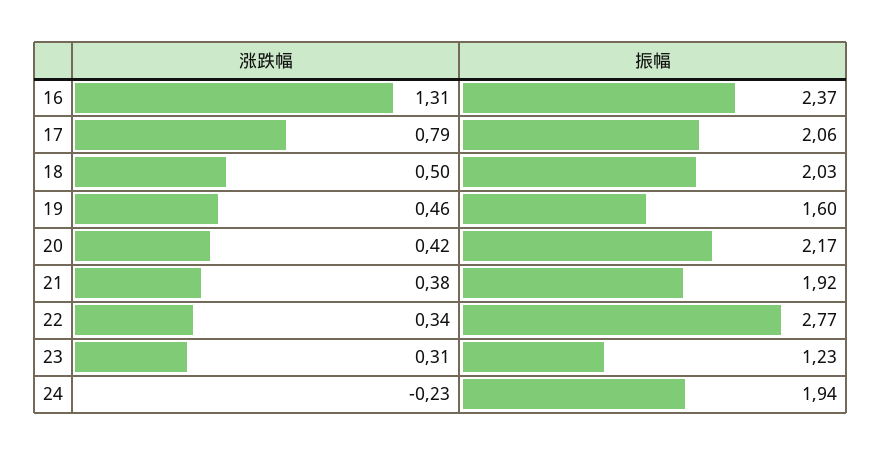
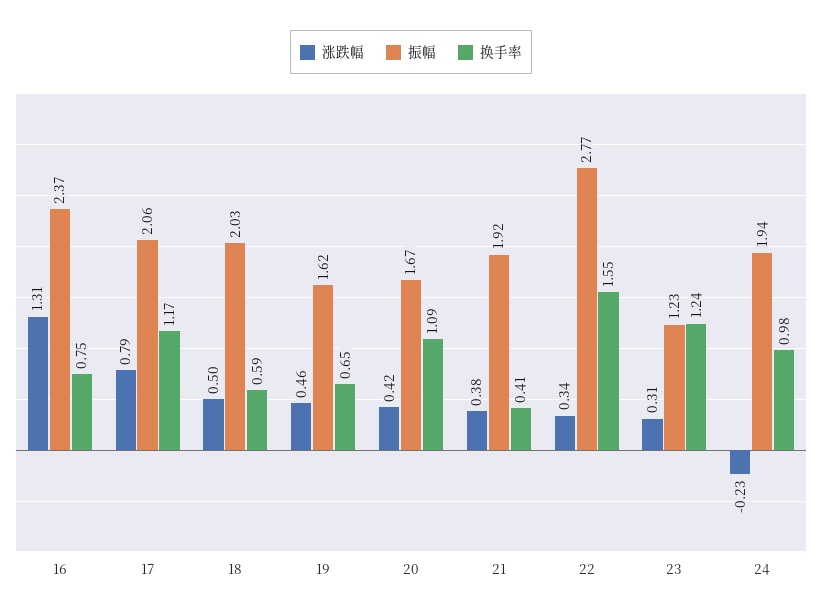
振幅, 19: 1.6 -> 1.62
振幅, 20: 2.17 -> 1.67
换手率, 16: none -> 0.75
换手率, 17: none -> 1.17
换手率, 18: none -> 0.59
换手率, 19: none -> 0.65
换手率, 20: none -> 1.09
换手率, 21: none -> 0.41
换手率, 22: none -> 1.55
换手率, 23: none -> 1.24
换手率, 24: none -> 0.98

